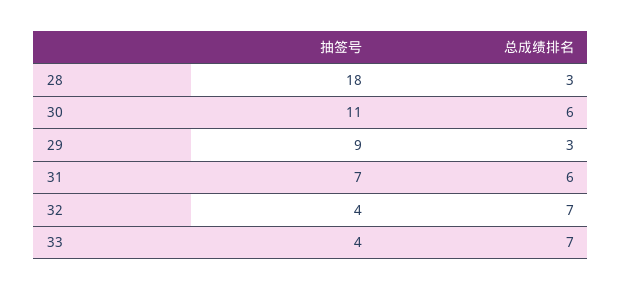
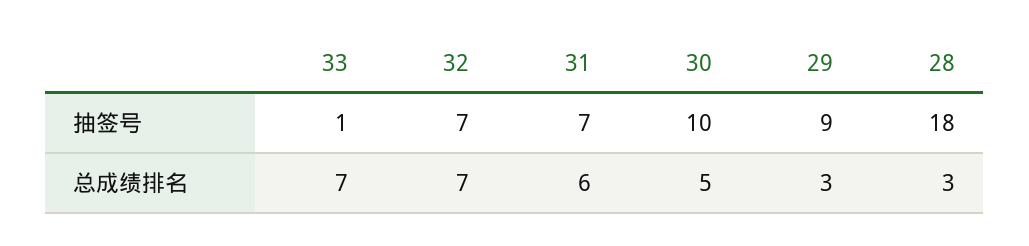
抽签号, 30: 11 -> 10
总成绩排名, 30: 6 -> 5
抽签号, 32: 4 -> 7
抽签号, 33: 4 -> 1

